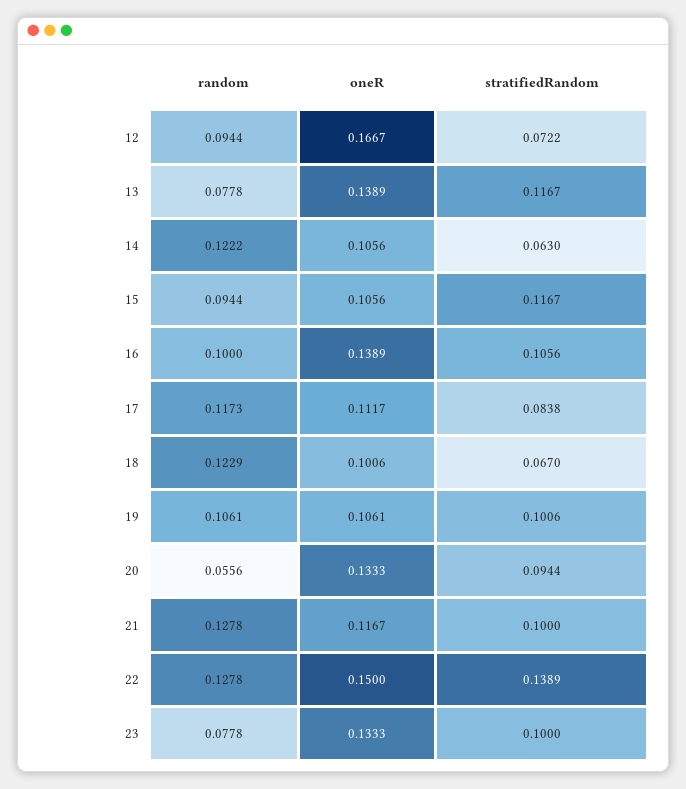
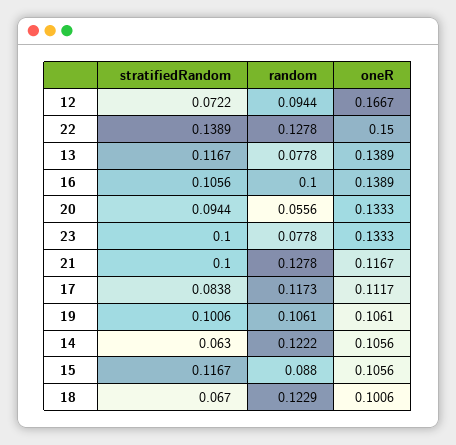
random, 15: 0.0944 -> 0.088

